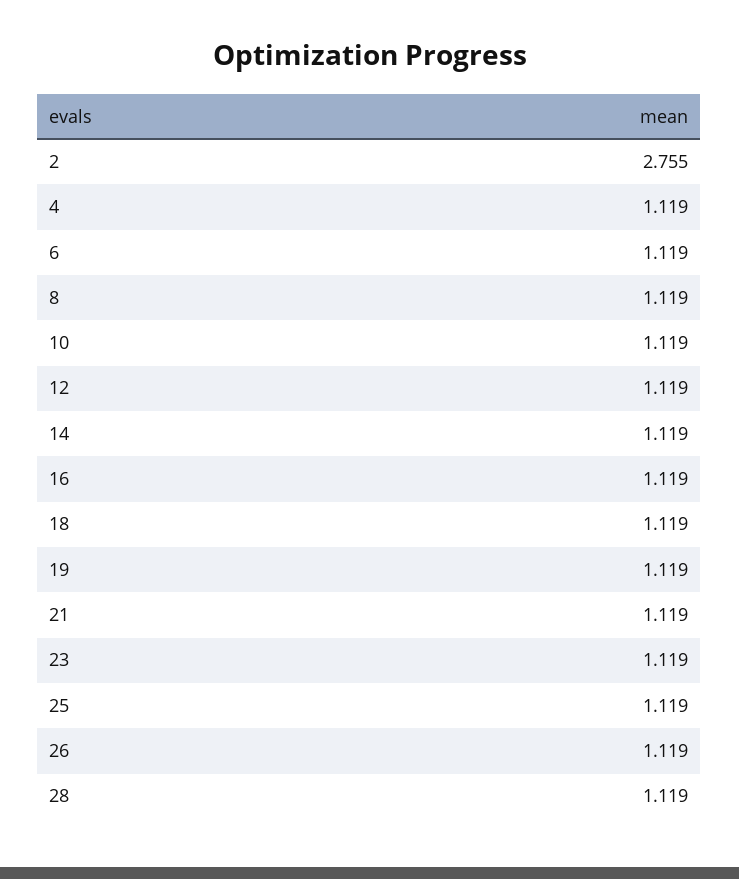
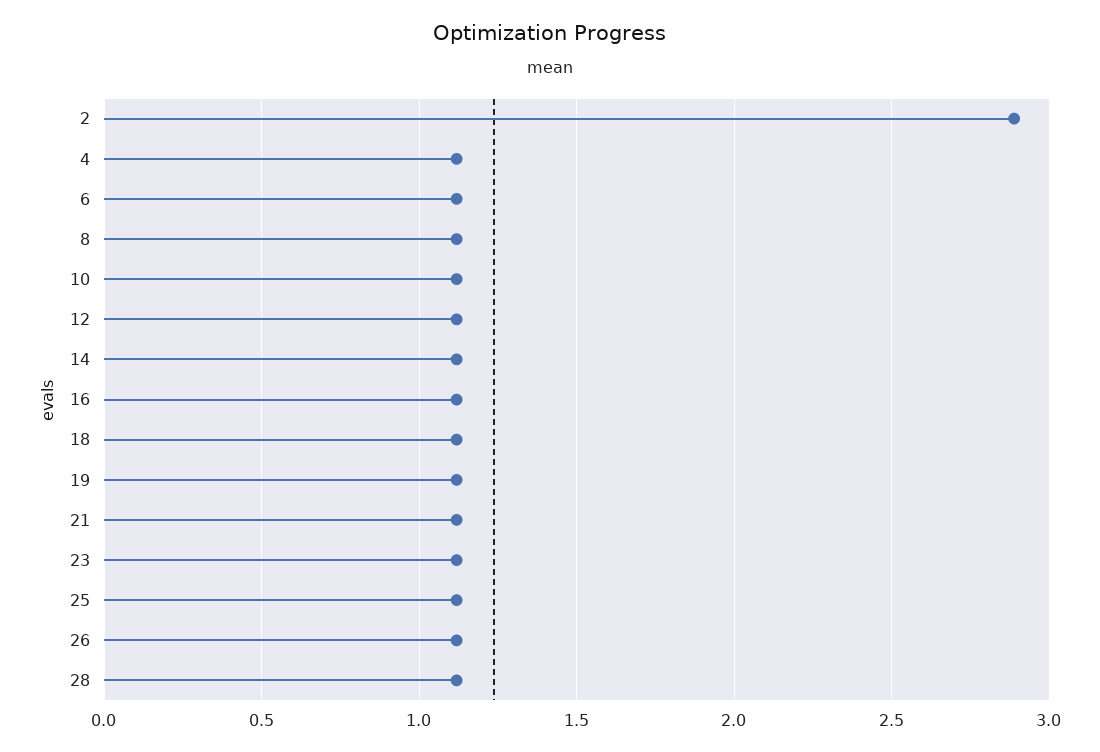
2: 2.755 -> 2.9

